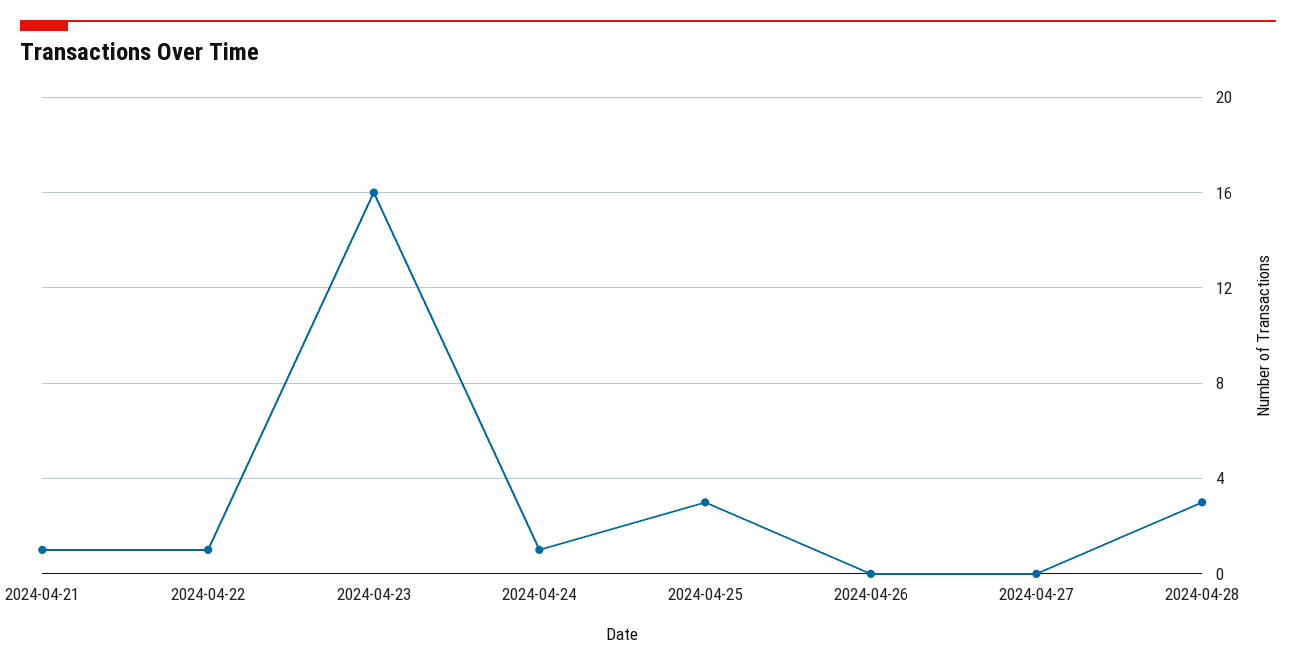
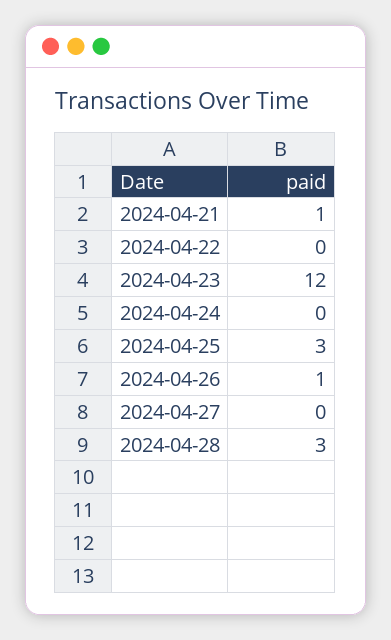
2024-04-22: 1 -> 0
2024-04-23: 16 -> 12
2024-04-24: 1 -> 0
2024-04-26: 0 -> 1

